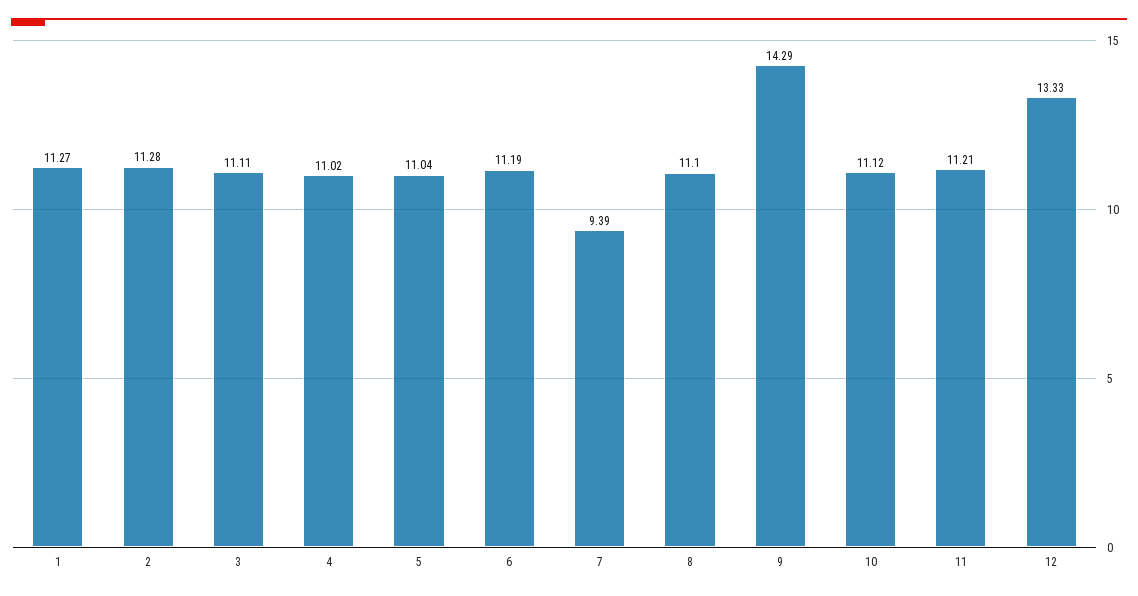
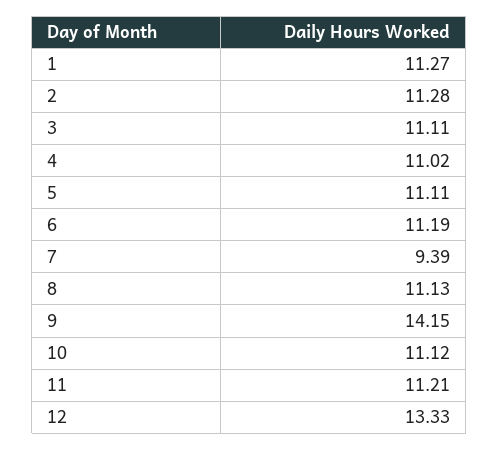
5: 11.04 -> 11.11
8: 11.1 -> 11.13
9: 14.29 -> 14.15

